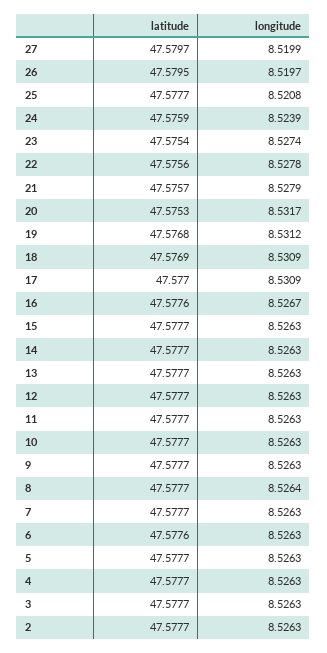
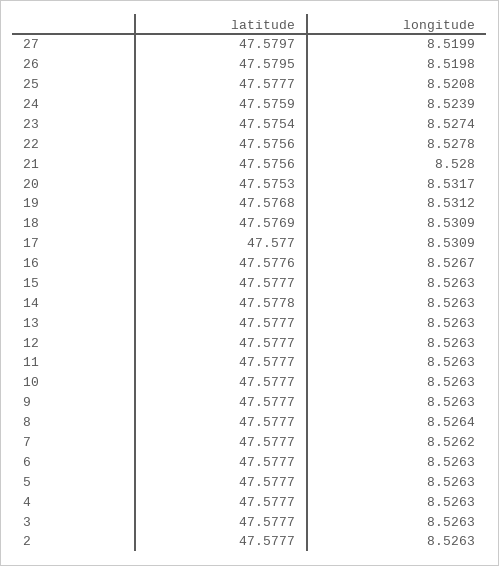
longitude, 26: 8.5197 -> 8.5198
latitude, 21: 47.5757 -> 47.5756
longitude, 21: 8.5279 -> 8.528
latitude, 14: 47.5777 -> 47.5778
longitude, 7: 8.5263 -> 8.5262
latitude, 6: 47.5776 -> 47.5777

